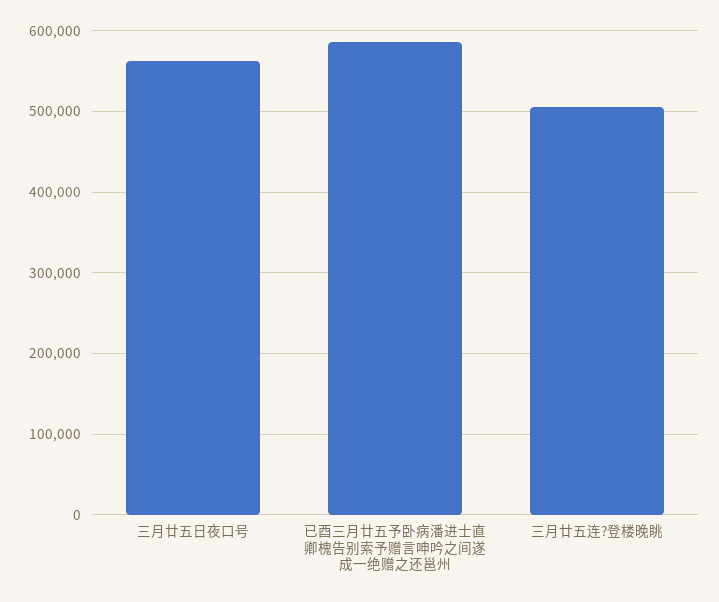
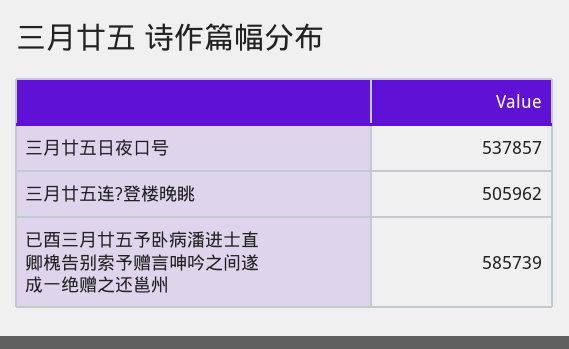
三月廿五日夜口号: 560000 -> 537857

